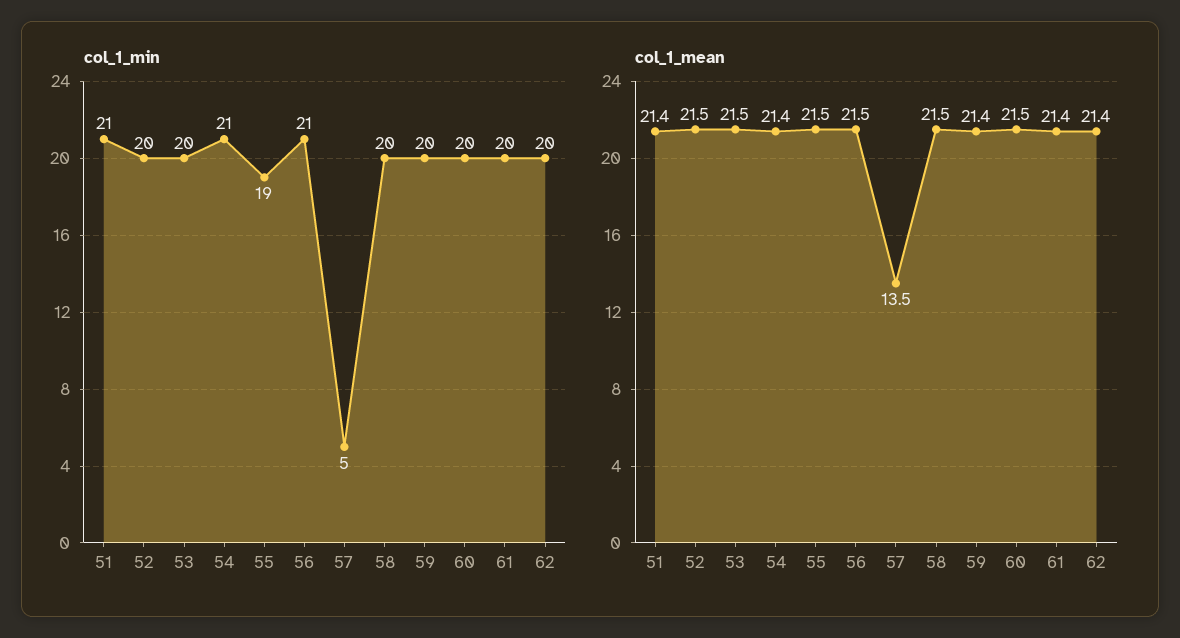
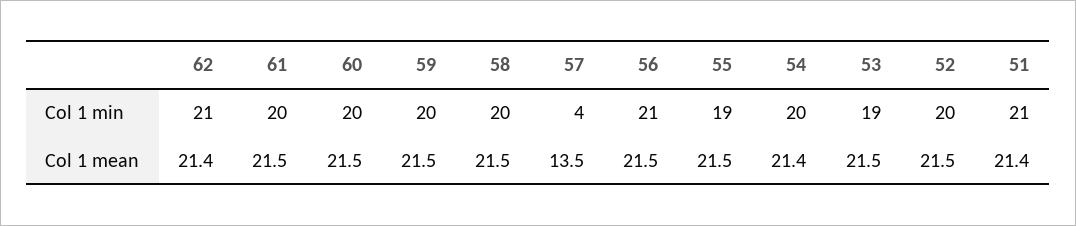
col_1_min, 53: 20 -> 19
col_1_min, 54: 21 -> 20
col_1_min, 57: 5 -> 4
col_1_min, 62: 20 -> 21
col_1_mean, 59: 21.4 -> 21.5
col_1_mean, 61: 21.4 -> 21.5

